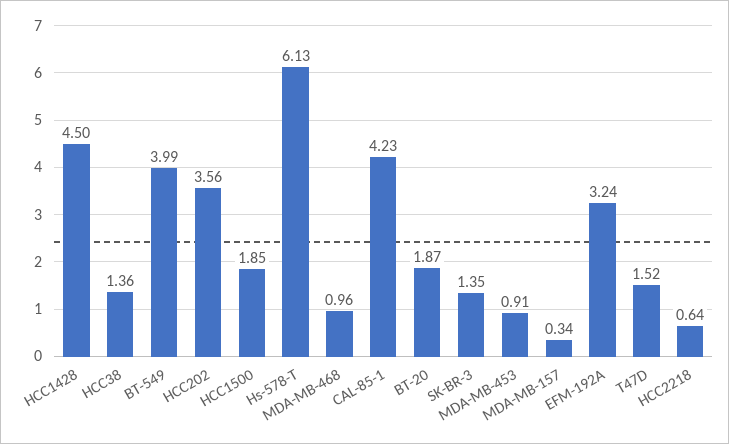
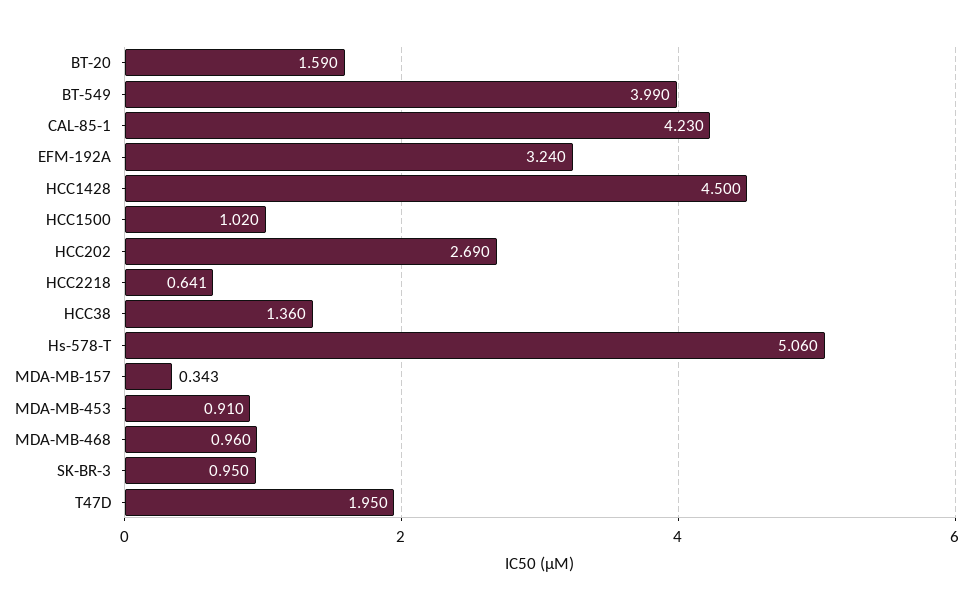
HCC202: 3.56 -> 2.69
HCC1500: 1.85 -> 1.02
Hs-578-T: 6.13 -> 5.06
BT-20: 1.87 -> 1.59
SK-BR-3: 1.35 -> 0.95
T47D: 1.52 -> 1.95

